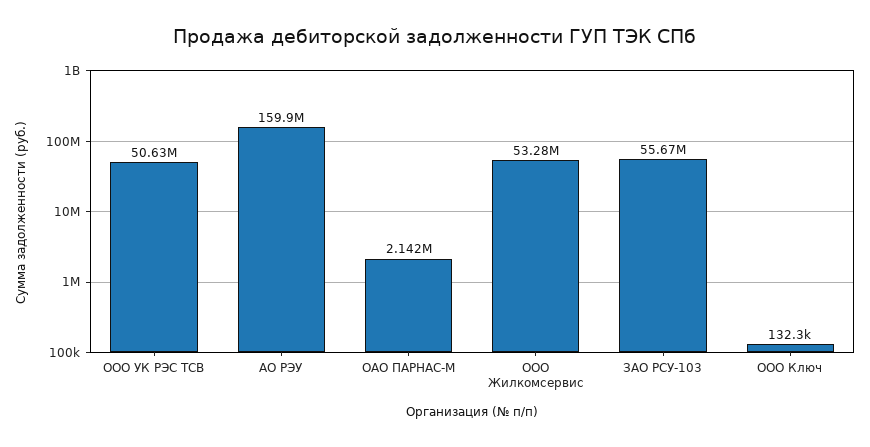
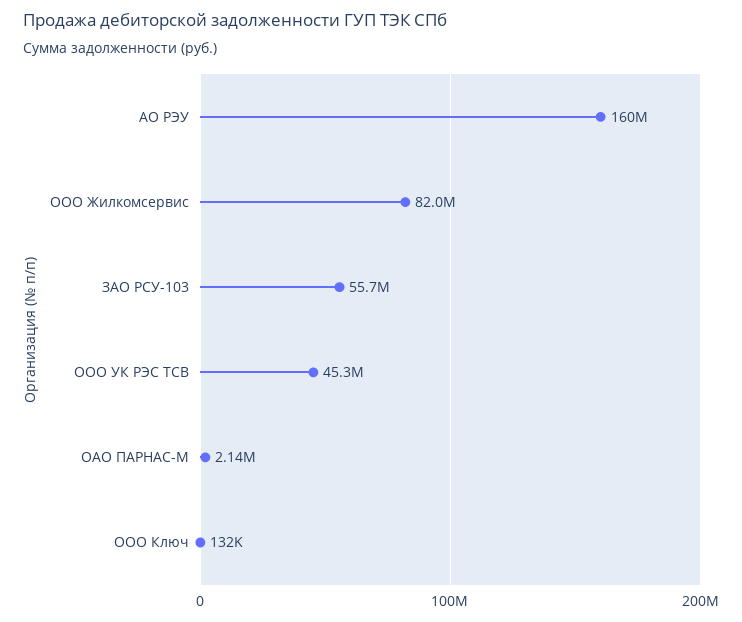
ООО УК РЭС ТСВ: 50630000 -> 45300000
ООО Жилкомсервис: 53280000 -> 82000000

